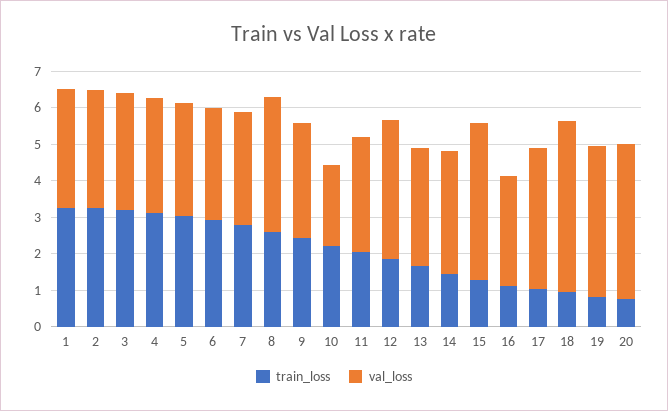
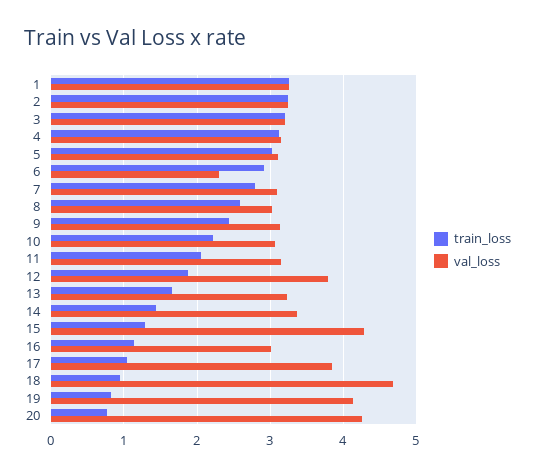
val_loss, 6: 3 -> 2.3
val_loss, 8: 3.75 -> 3
val_loss, 10: 2.25 -> 3.1

